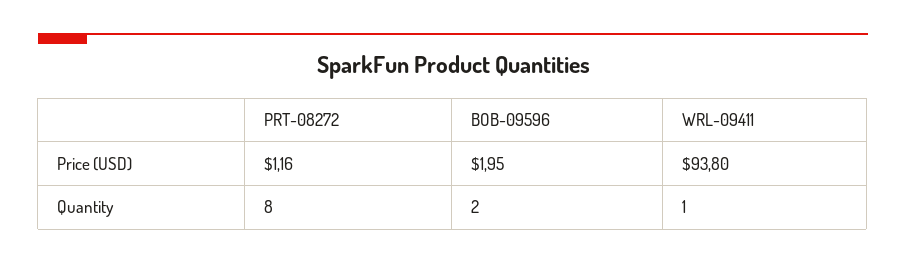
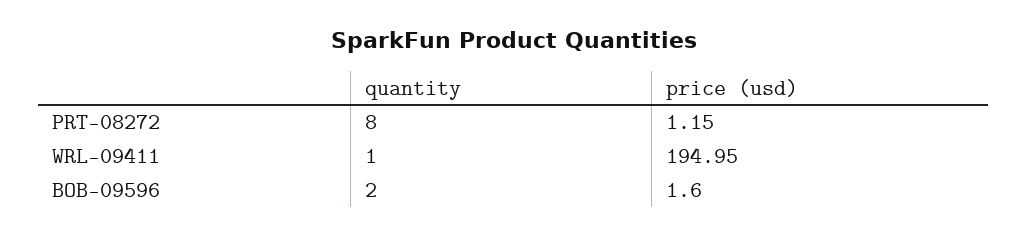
PRT-08272, Price (USD): 1.16 -> 1.15
BOB-09596, Price (USD): 1.95 -> 1.6
WRL-09411, Price (USD): 93.8 -> 194.95

